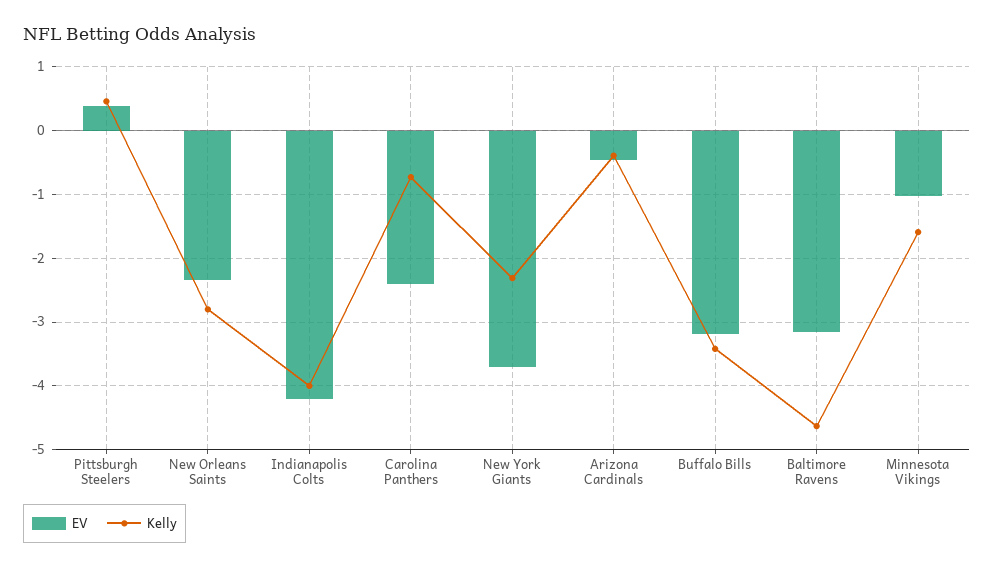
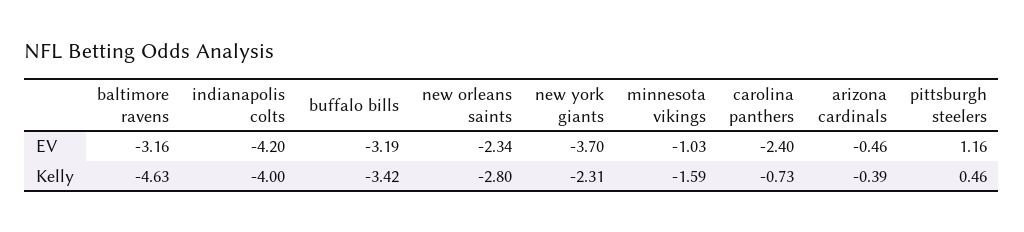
EV, Pittsburgh Steelers: 0.4 -> 1.16

